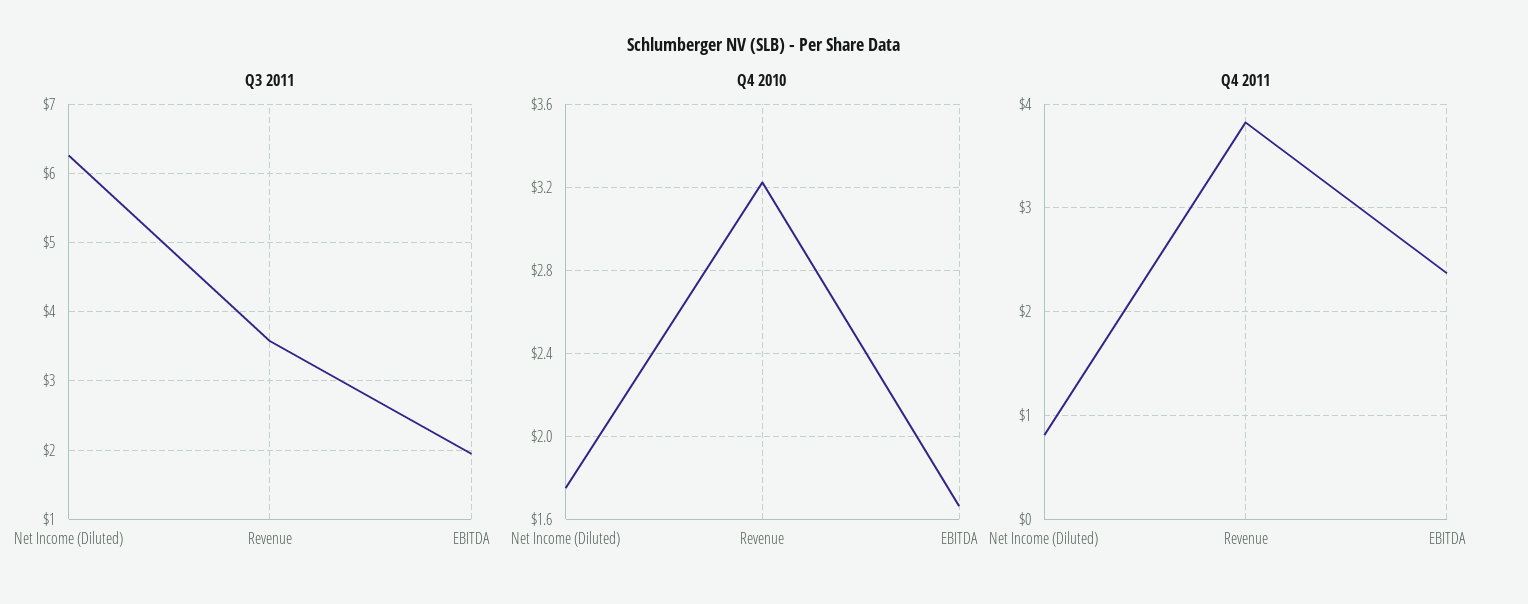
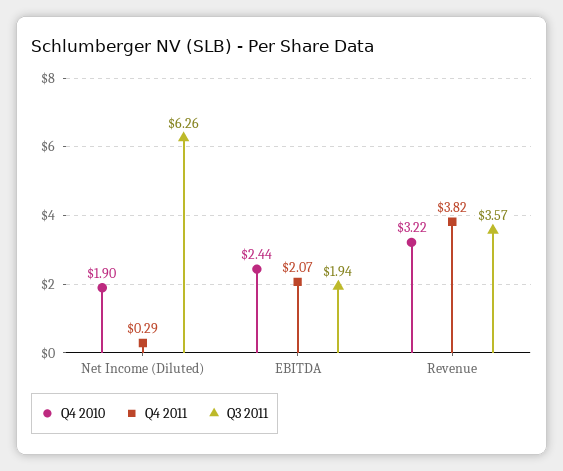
Q4 2010, Net Income (Diluted): 1.75 -> 1.9
Q4 2010, EBITDA: 1.65 -> 2.44
Q4 2011, Net Income (Diluted): 0.8 -> 0.29
Q4 2011, EBITDA: 2.4 -> 2.07

